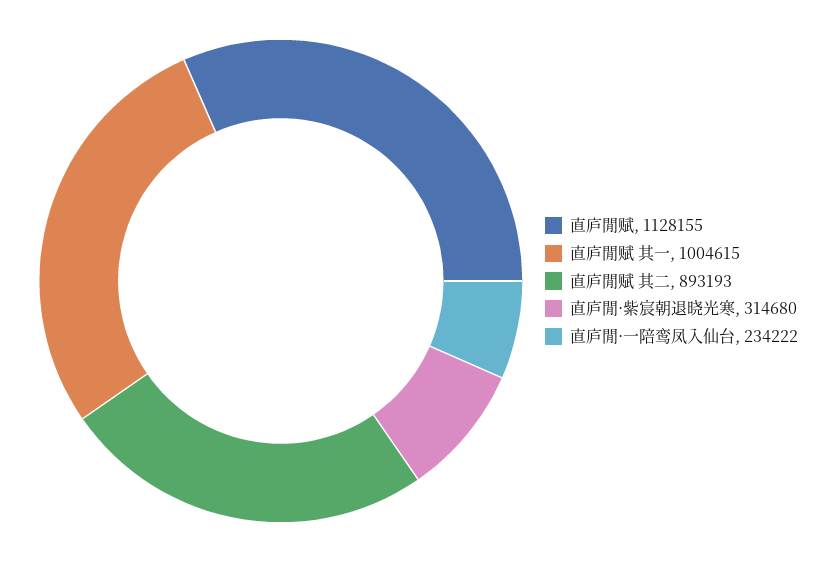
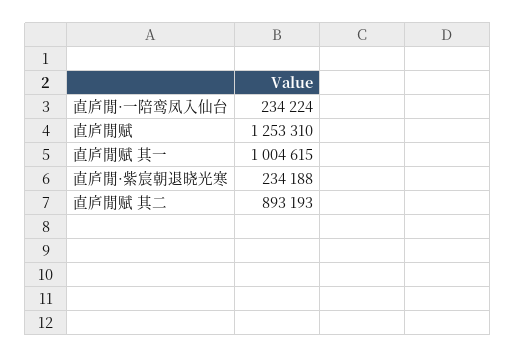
直庐閒赋: 1128155 -> 1253310
直庐閒·紫宸朝退晓光寒: 314680 -> 234188
直庐閒·一陪鸾凤入仙台: 234222 -> 234224

